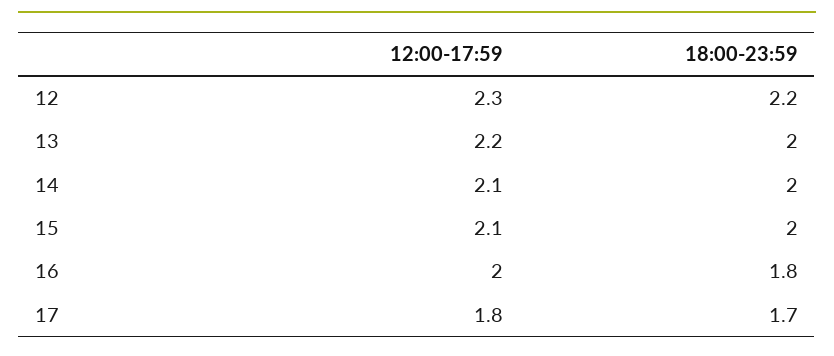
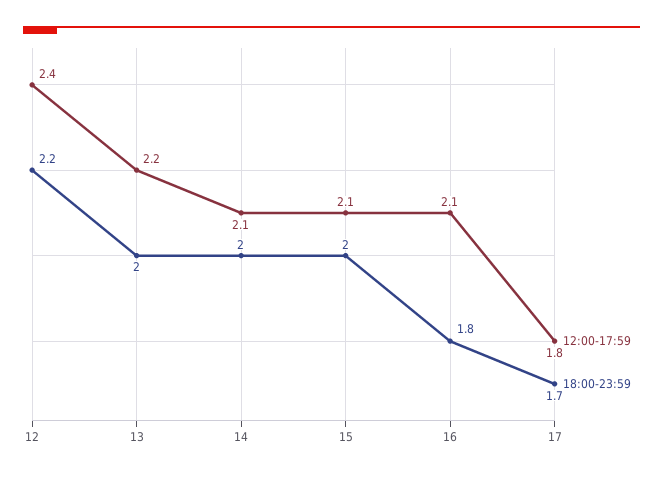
12:00-17:59, 12: 2.3 -> 2.4
12:00-17:59, 16: 2 -> 2.1

